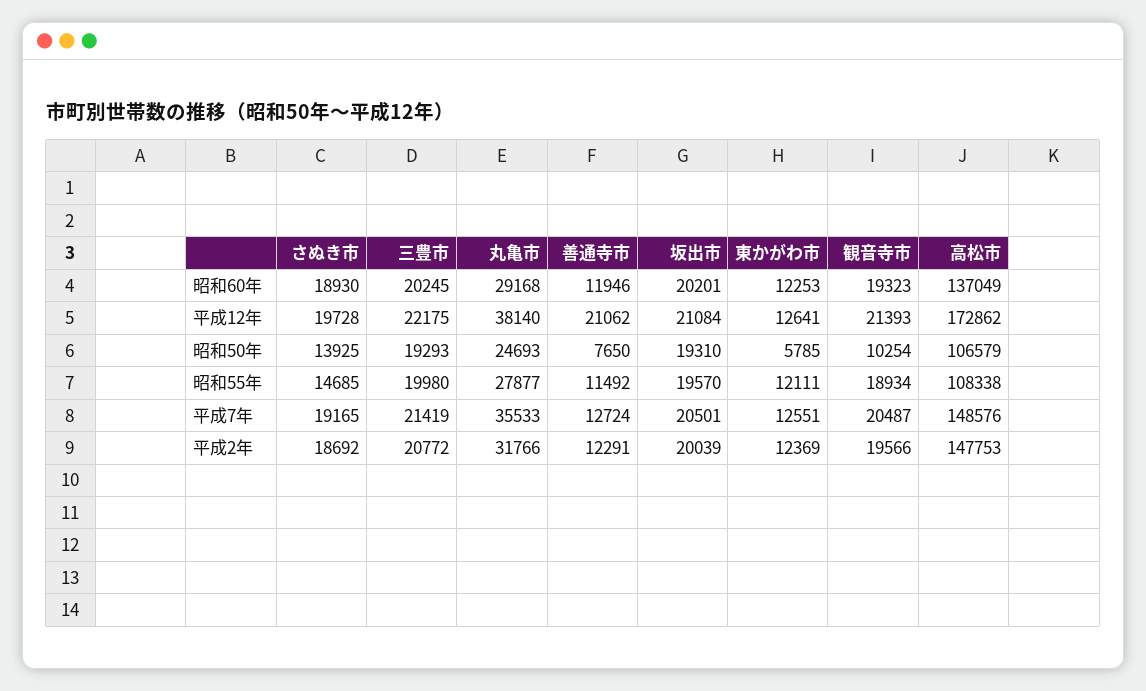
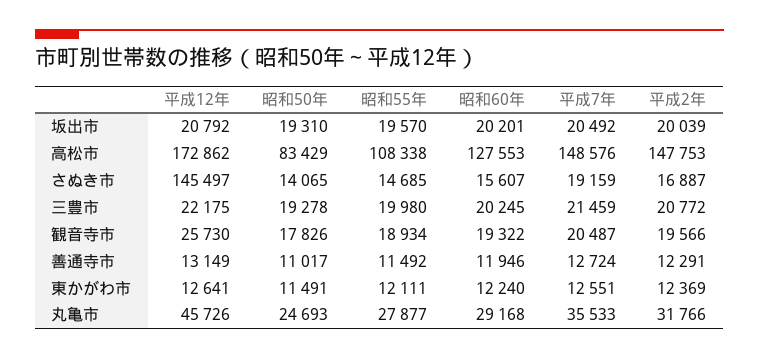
さぬき市, 昭和60年: 18930 -> 15607
東かがわ市, 昭和60年: 12253 -> 12240
観音寺市, 昭和60年: 19323 -> 19322
高松市, 昭和60年: 137049 -> 127553
さぬき市, 平成12年: 19728 -> 145497
丸亀市, 平成12年: 38140 -> 45726
善通寺市, 平成12年: 21062 -> 13149
坂出市, 平成12年: 21084 -> 20792
観音寺市, 平成12年: 21393 -> 25730
さぬき市, 昭和50年: 13925 -> 14065
三豊市, 昭和50年: 19293 -> 19278
善通寺市, 昭和50年: 7650 -> 11017
東かがわ市, 昭和50年: 5785 -> 11491
観音寺市, 昭和50年: 10254 -> 17826
高松市, 昭和50年: 106579 -> 83429
さぬき市, 平成7年: 19165 -> 19159
三豊市, 平成7年: 21419 -> 21459
坂出市, 平成7年: 20501 -> 20492
さぬき市, 平成2年: 18692 -> 16887

